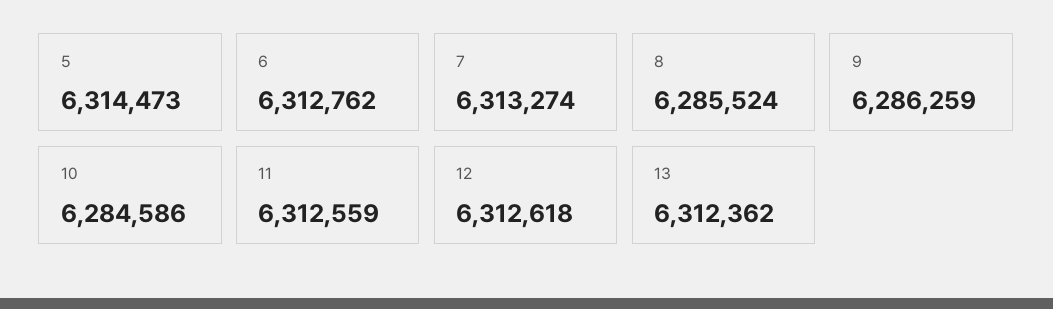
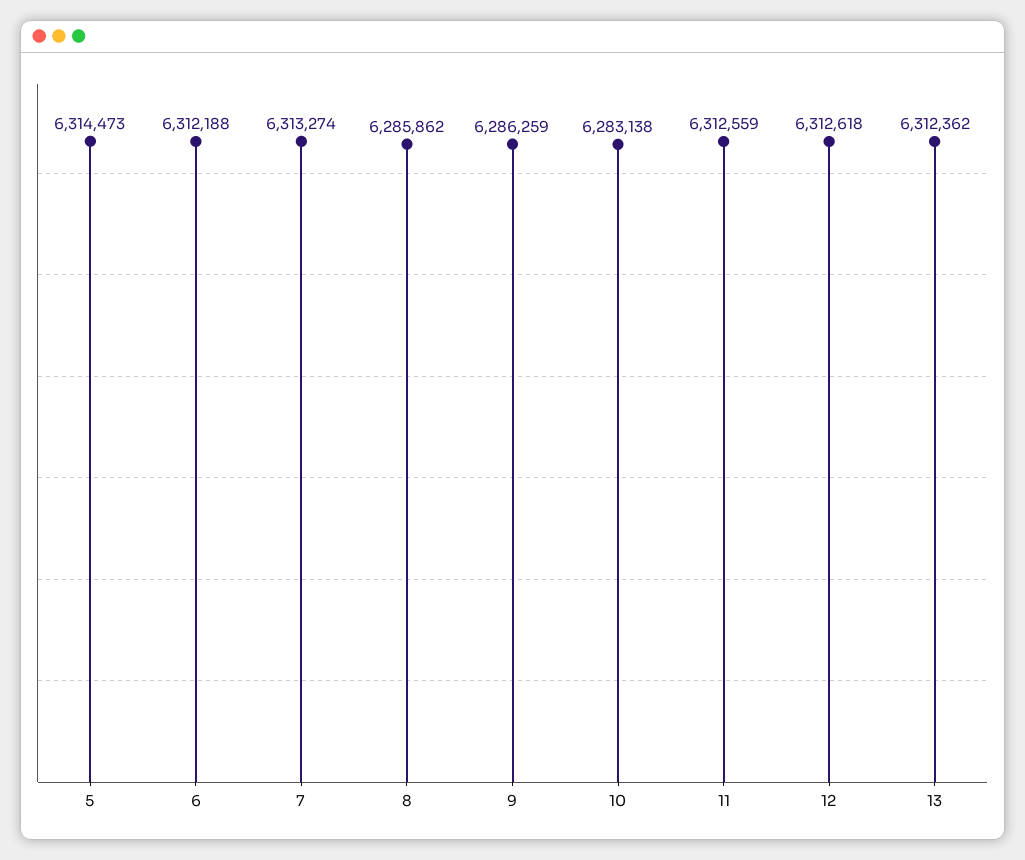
6: 6312762 -> 6312188
8: 6285524 -> 6285862
10: 6284586 -> 6283138

